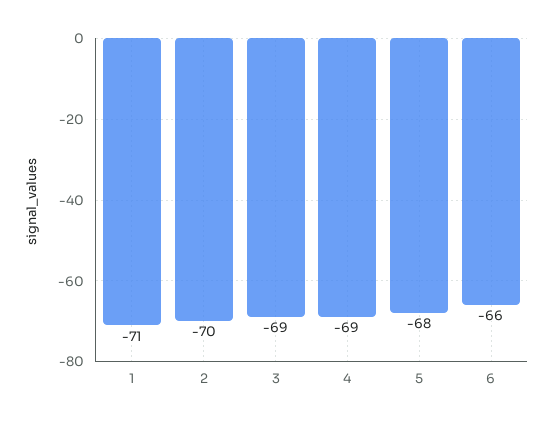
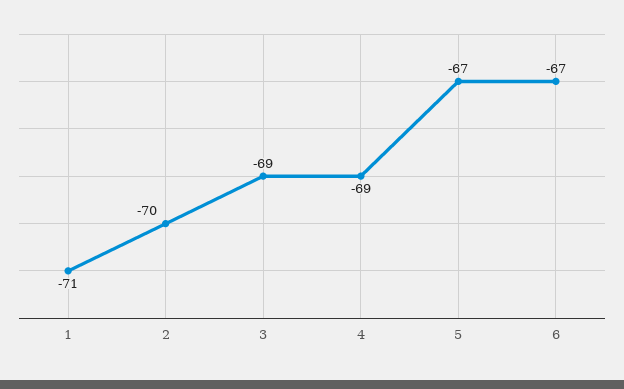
5: -68 -> -67
6: -66 -> -67

